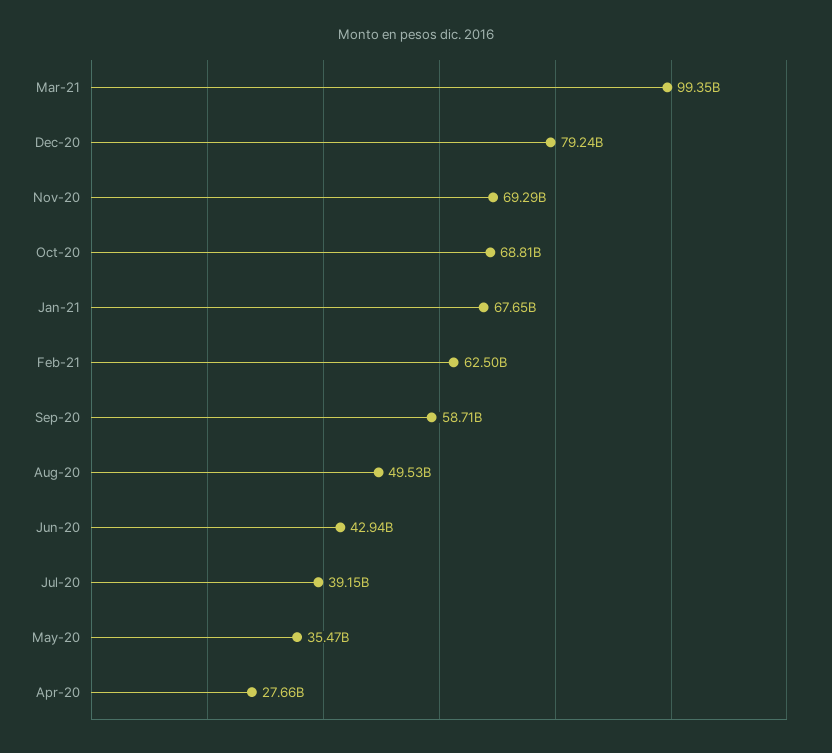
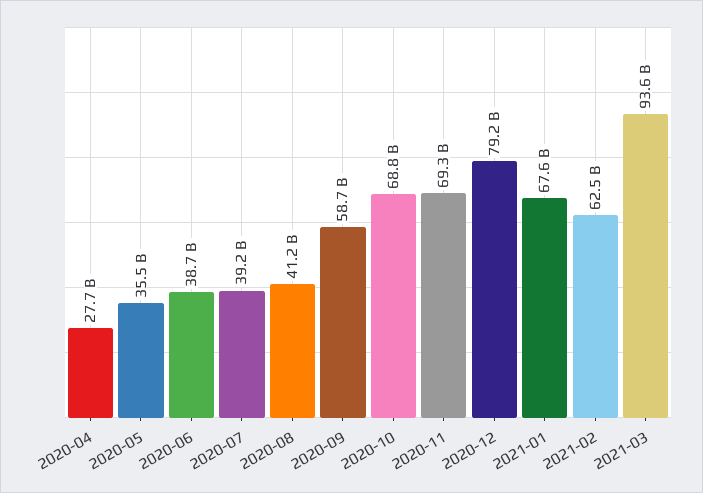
Mar-21: 99350000000 -> 93600000000
Aug-20: 49530000000 -> 41200000000
Jun-20: 42940000000 -> 38700000000

